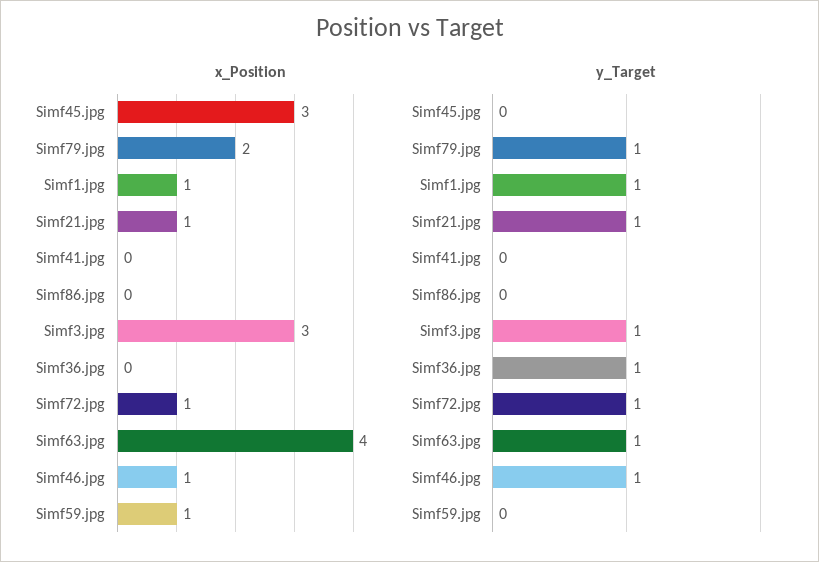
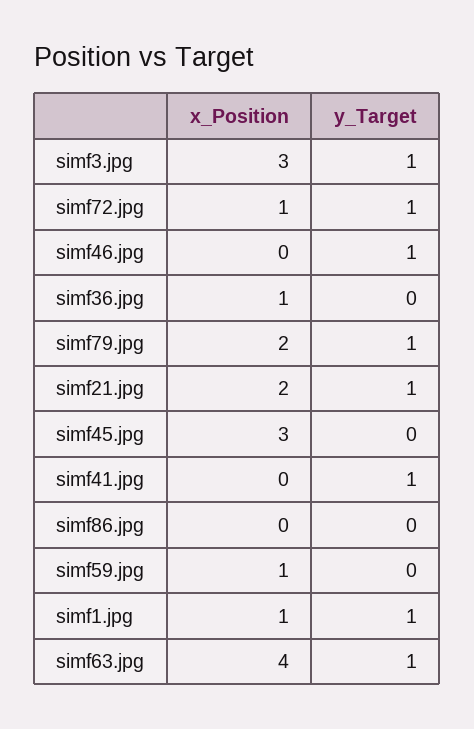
x_Position, Simf21.jpg: 1 -> 2
x_Position, Simf36.jpg: 0 -> 1
x_Position, Simf46.jpg: 1 -> 0
y_Target, Simf41.jpg: 0 -> 1
y_Target, Simf36.jpg: 1 -> 0

